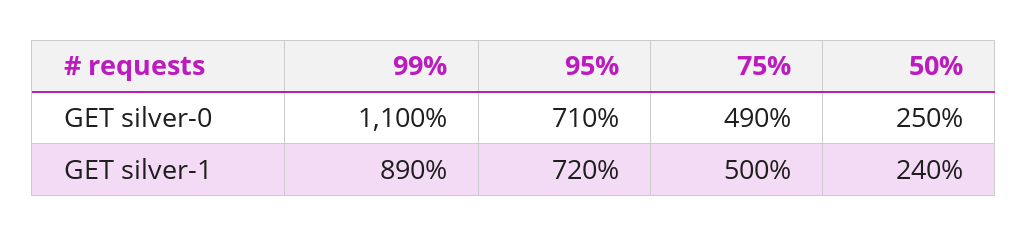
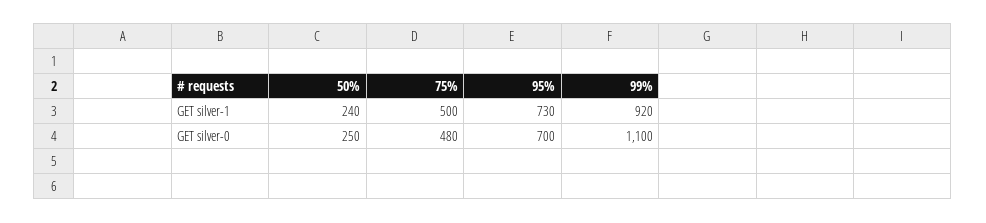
95%, GET silver-0: 710 -> 700
75%, GET silver-0: 490 -> 480
99%, GET silver-1: 890 -> 920
95%, GET silver-1: 720 -> 730

